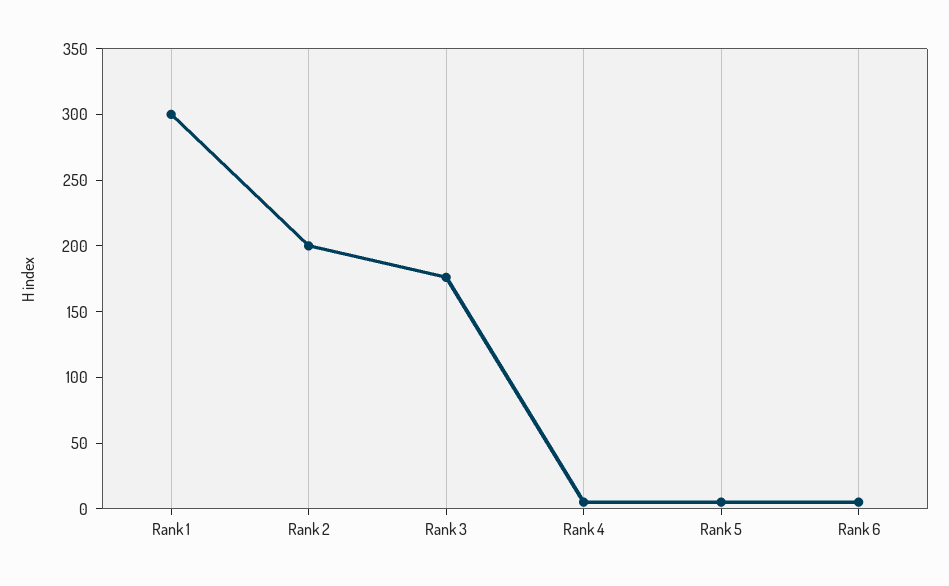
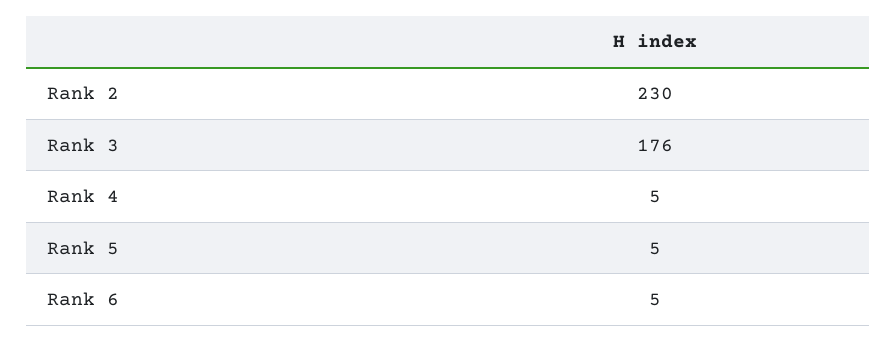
Rank 1: 300 -> none
Rank 2: 200 -> 230

